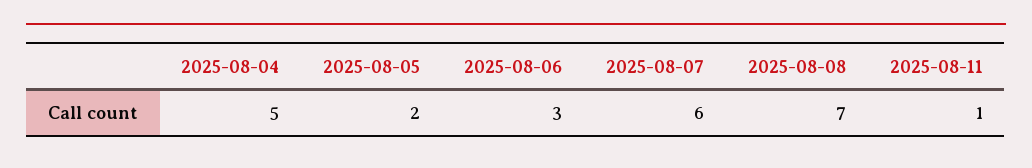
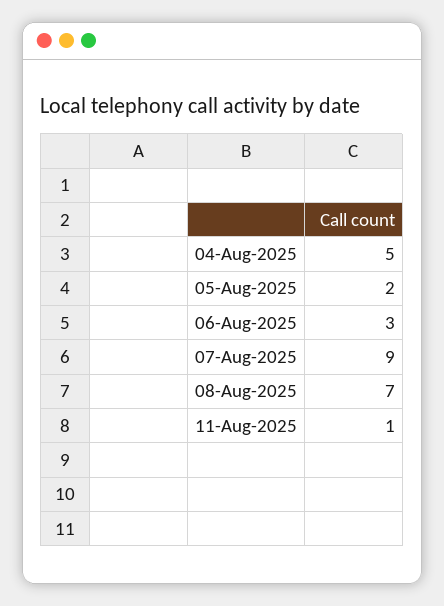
2025-08-07: 6 -> 9

